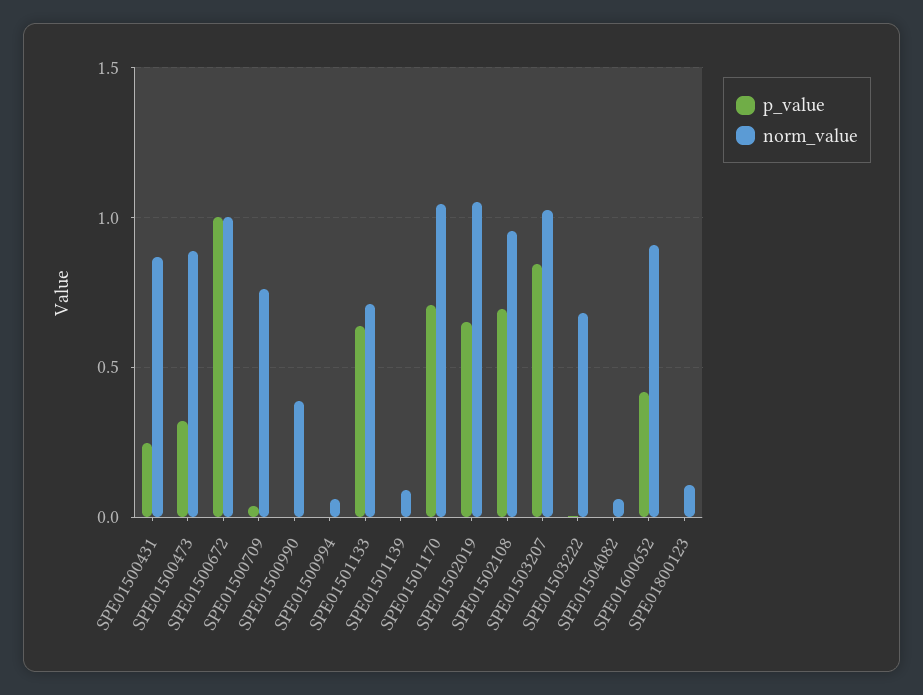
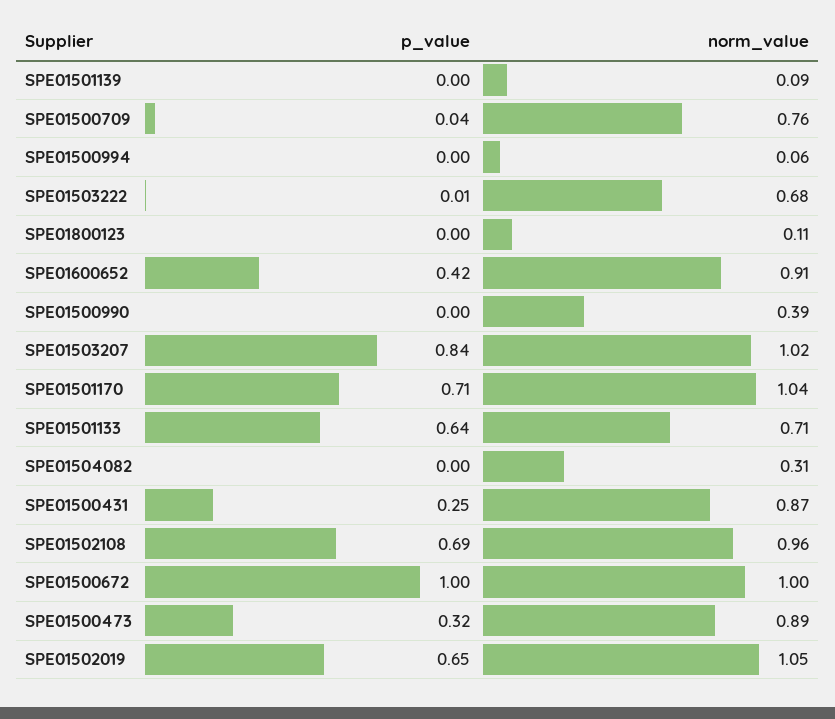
norm_value, SPE01504082: 0.05 -> 0.31

